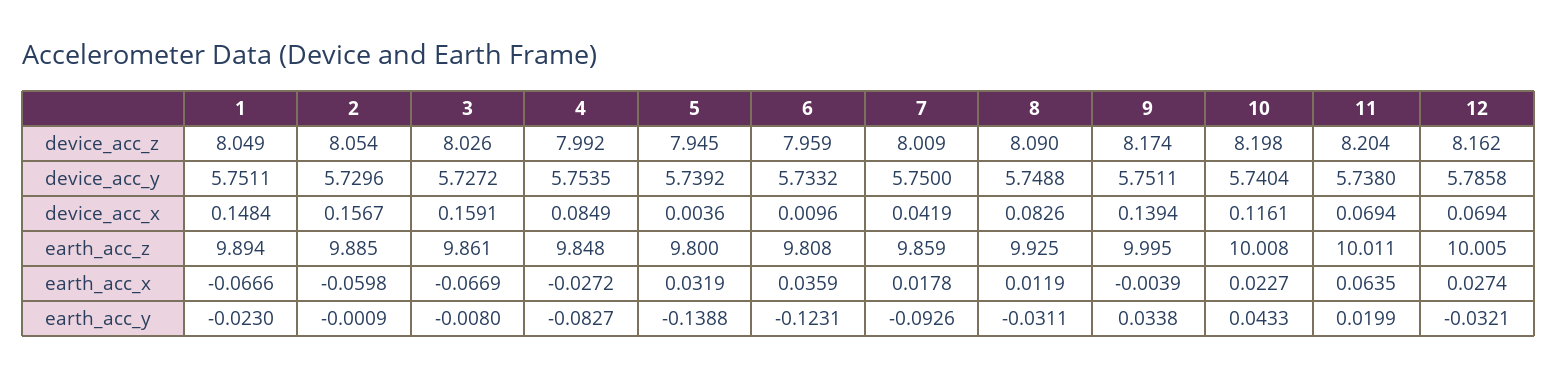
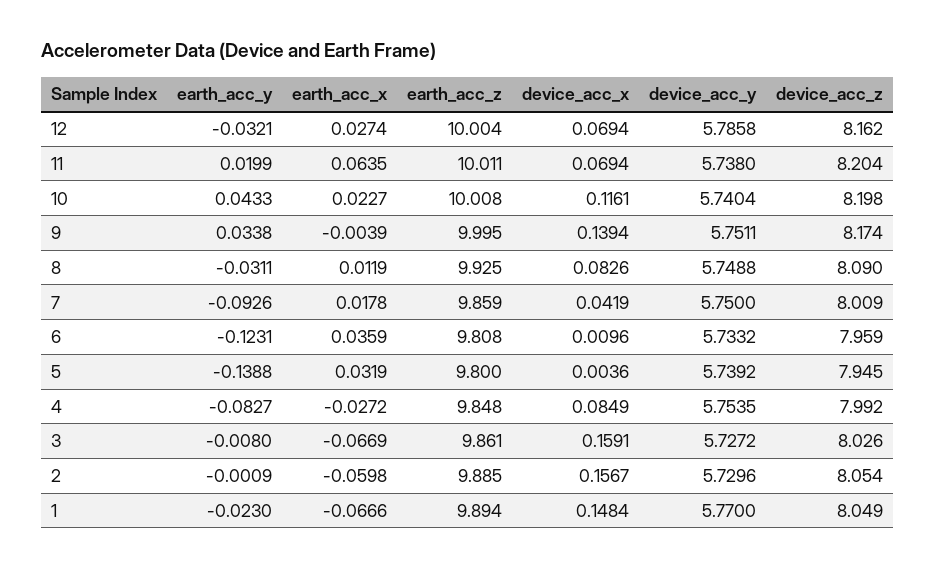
1, device_acc_y: 5.7511 -> 5.77
12, earth_acc_z: 10.005 -> 10.004

